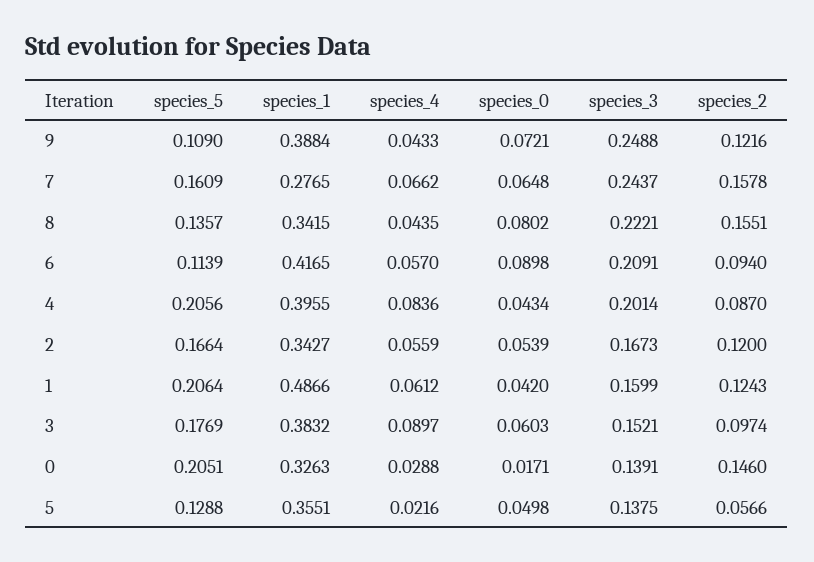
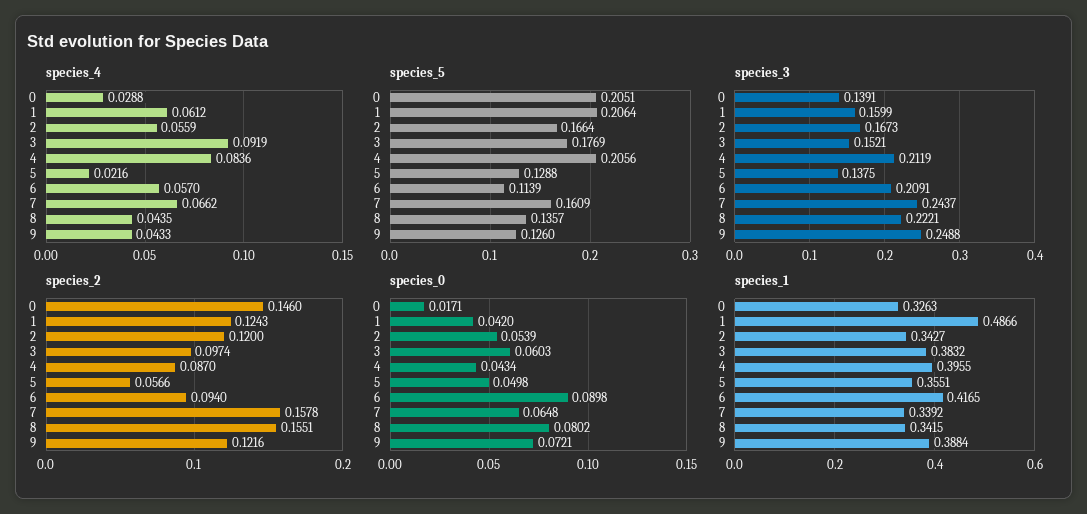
species_5, 9: 0.109 -> 0.126
species_1, 7: 0.2765 -> 0.3392
species_3, 4: 0.2014 -> 0.2119
species_4, 3: 0.0897 -> 0.0919

